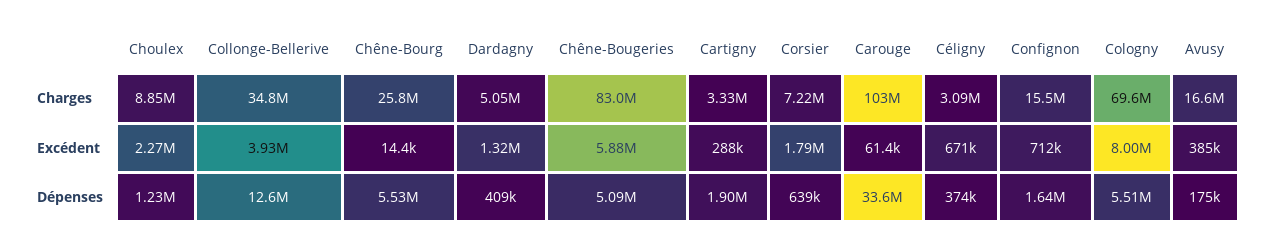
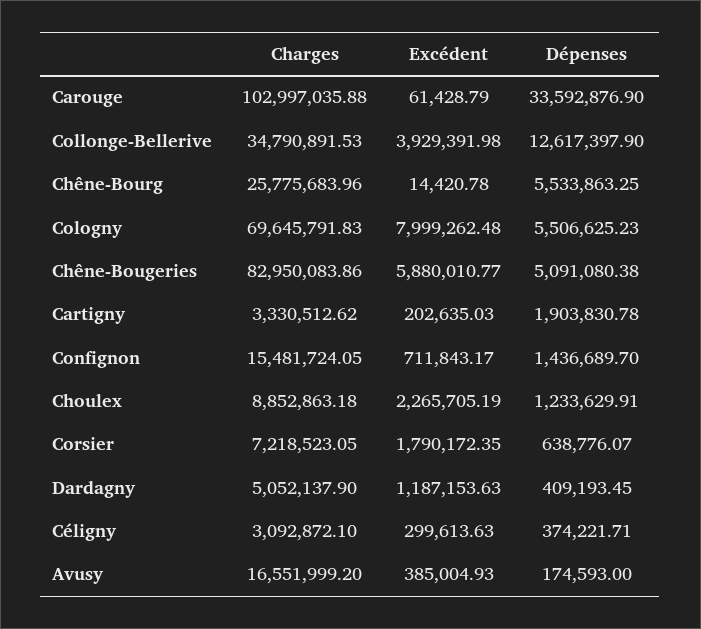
Dardagny, Excédent: 1320000 -> 1187153.63
Cartigny, Excédent: 288000 -> 202635.03
Céligny, Excédent: 671000 -> 299613.63
Confignon, Dépenses: 1640000 -> 1436689.7

